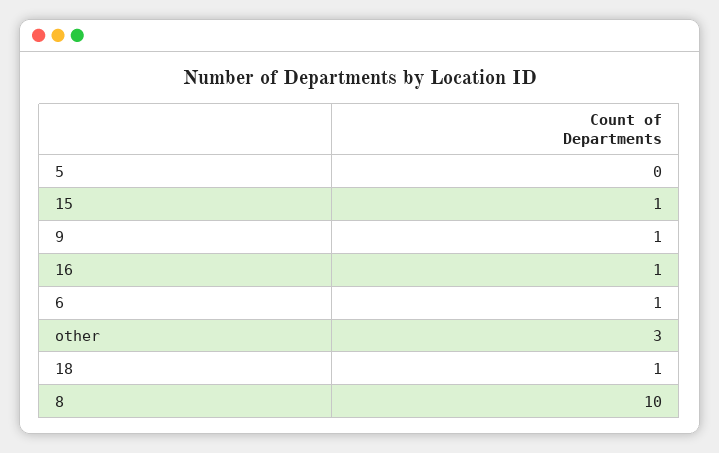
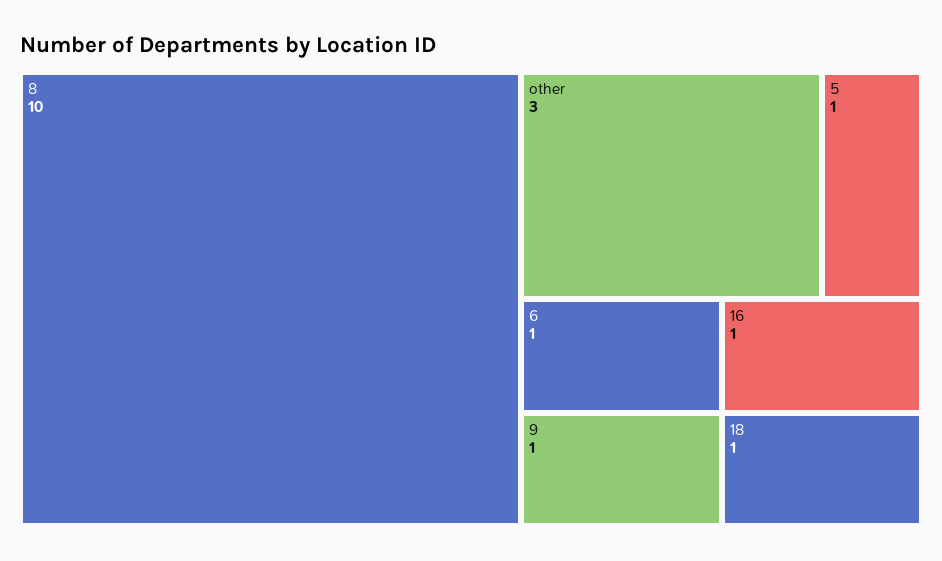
5: 0 -> 1
15: 1 -> none

